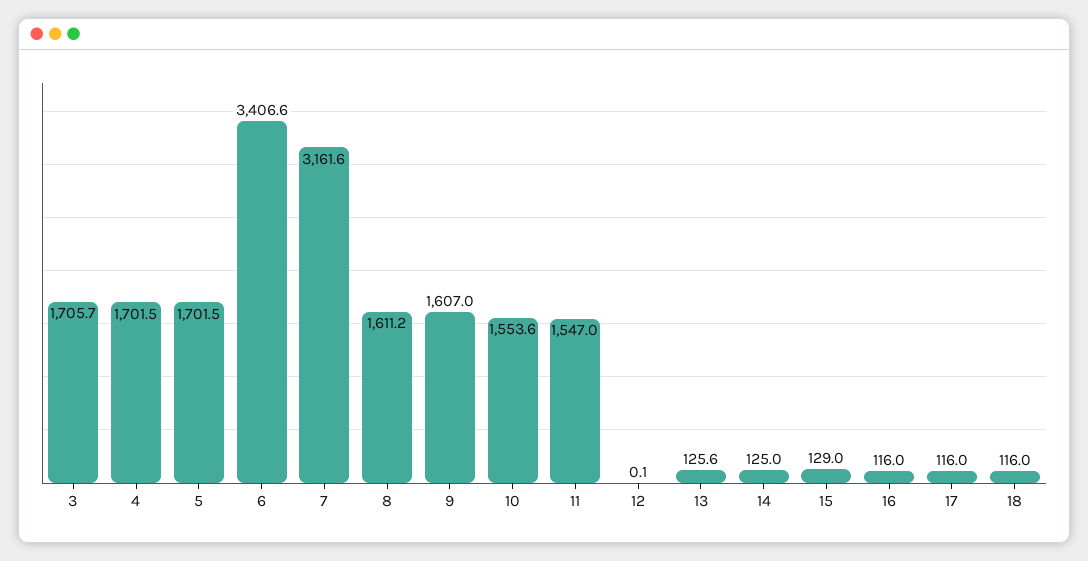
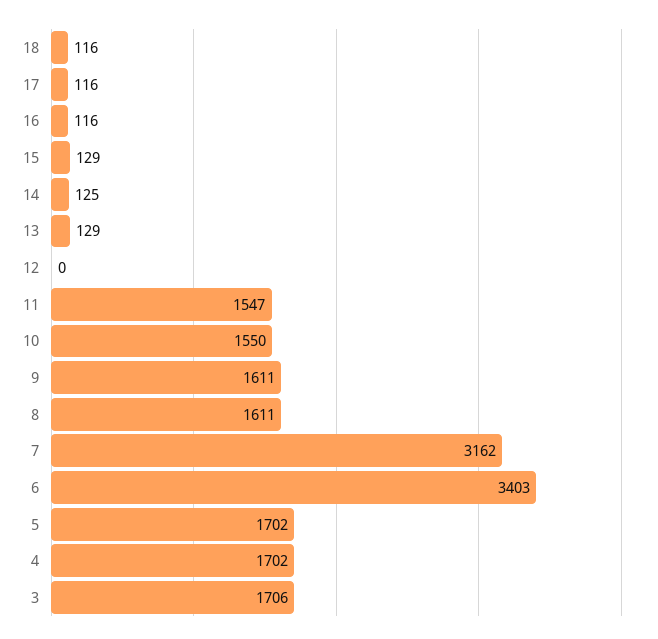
6: 3406.6 -> 3403
9: 1607 -> 1611
10: 1553.6 -> 1550
13: 125.6 -> 129

